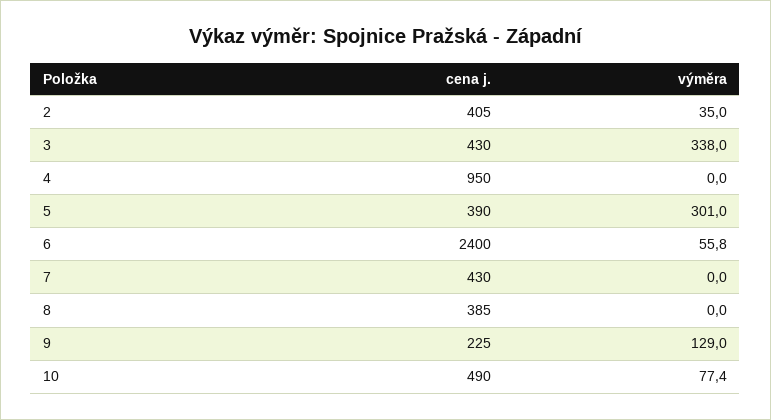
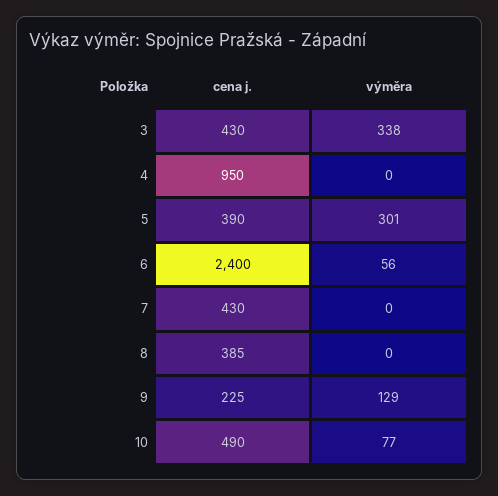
cena j., 2: 405 -> none
výměra, 2: 35 -> none

